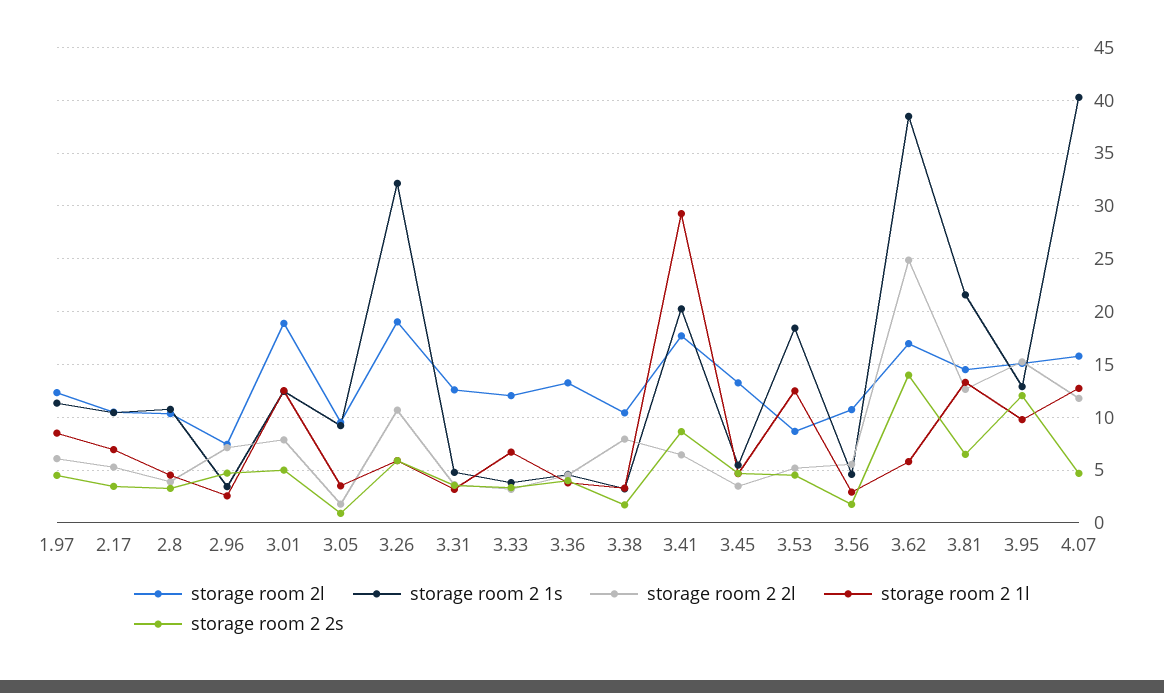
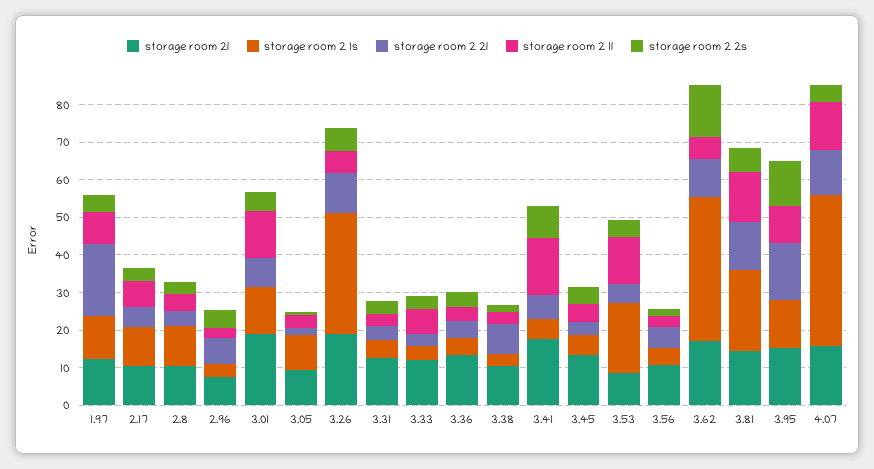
storage room 2 2l, 1.97: 6 -> 20
storage room 2 1s, 3.41: 20 -> 5
storage room 2 1l, 3.41: 29 -> 15
storage room 2 2l, 3.62: 25 -> 10

